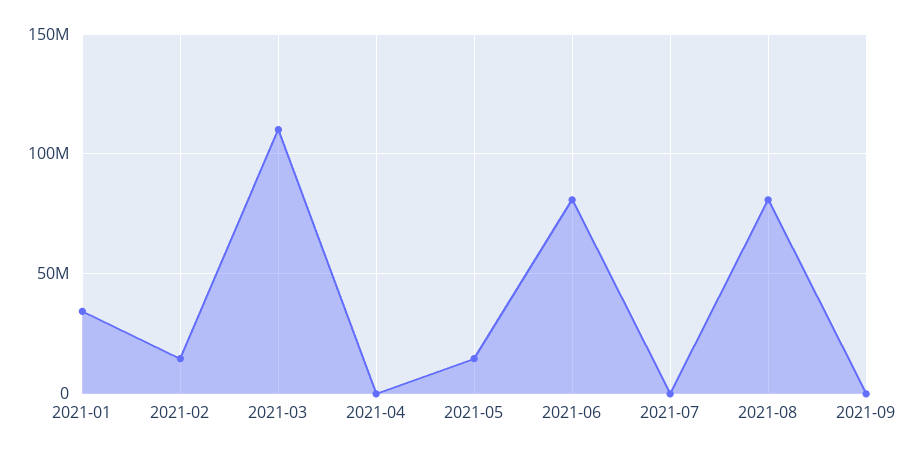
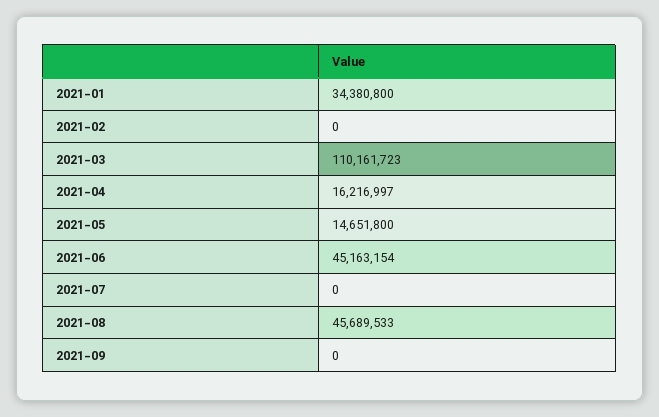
2021-02: 15000000 -> 0
2021-04: 0 -> 16216997
2021-06: 80000000 -> 45163154
2021-08: 80000000 -> 45689533

